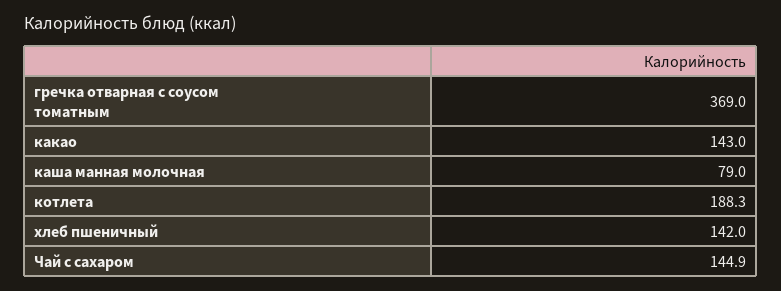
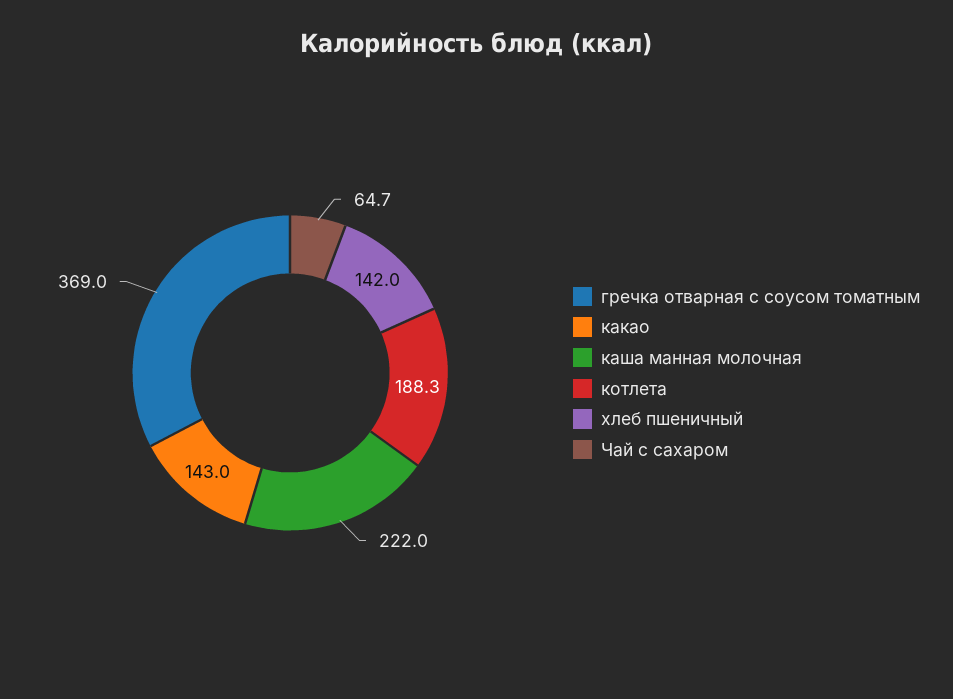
каша манная молочная: 79 -> 222
Чай с сахаром: 144.9 -> 64.7

